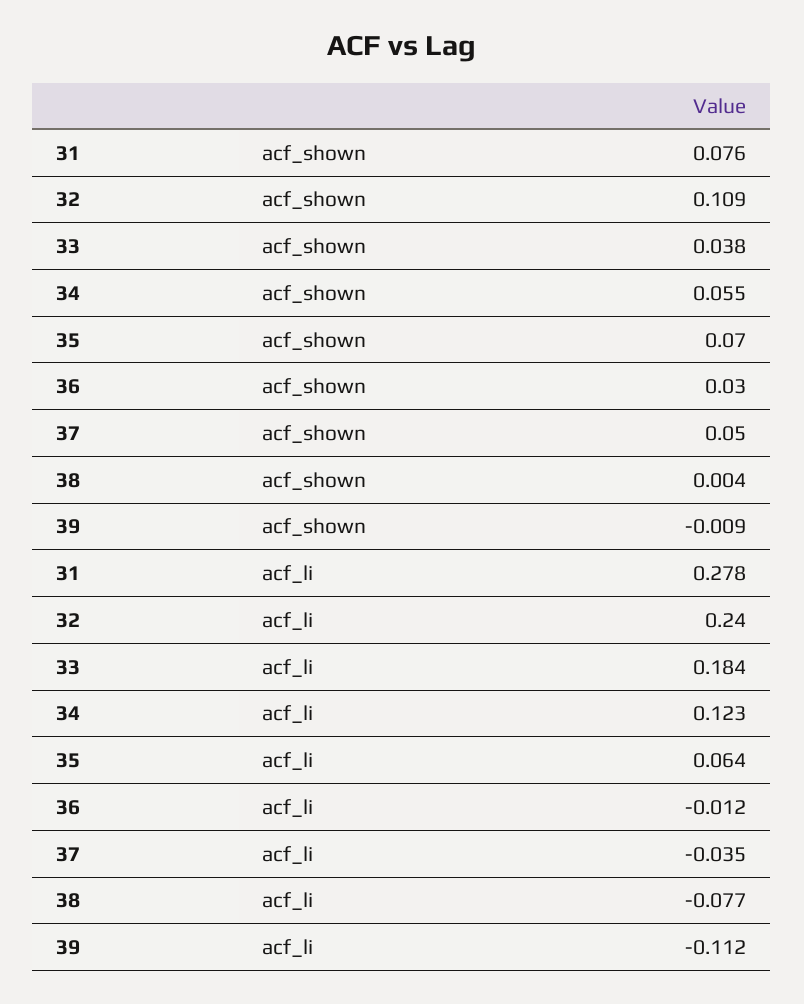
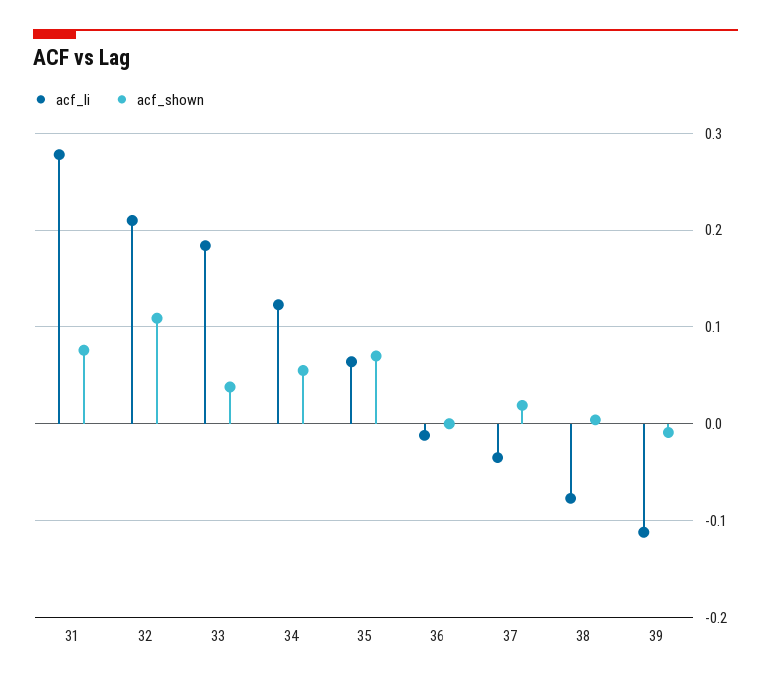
acf_shown, 36: 0.03 -> 0
acf_shown, 37: 0.05 -> 0.02
acf_li, 32: 0.24 -> 0.21

